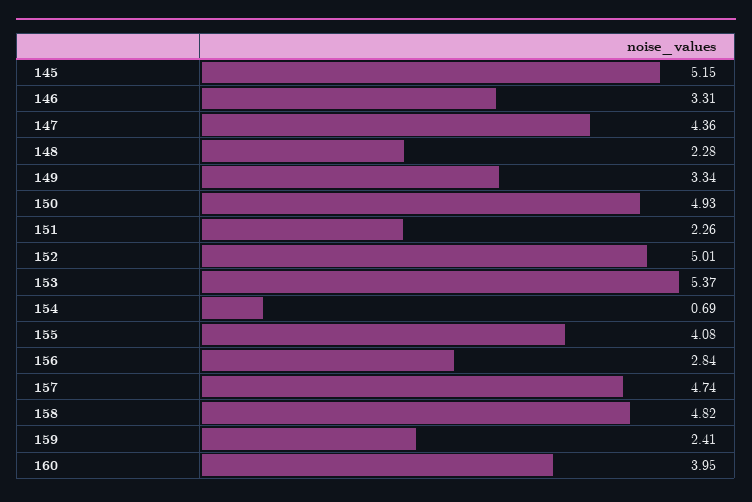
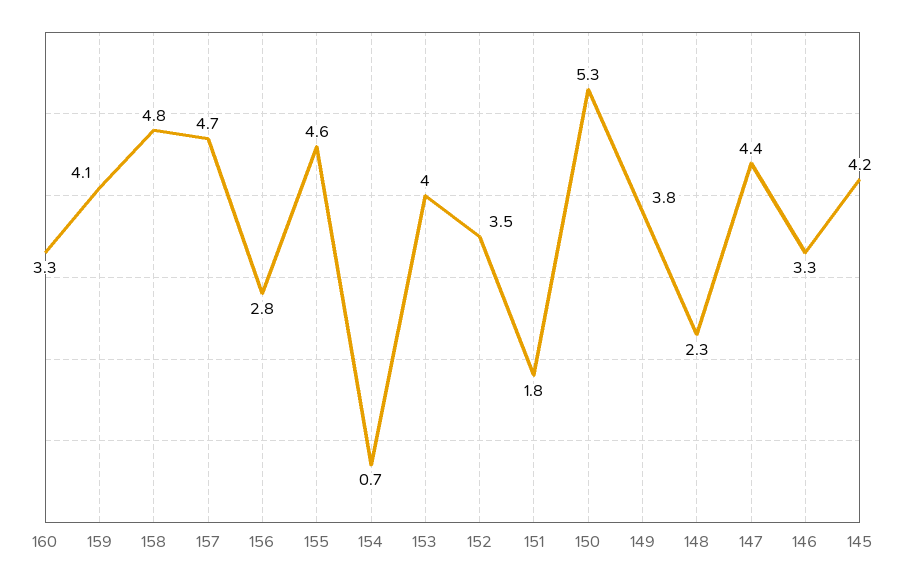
145: 5.15 -> 4.2
149: 3.34 -> 3.8
150: 4.93 -> 5.3
151: 2.26 -> 1.8
152: 5.01 -> 3.5
153: 5.37 -> 4
155: 4.08 -> 4.6
159: 2.41 -> 4.1
160: 3.95 -> 3.3

